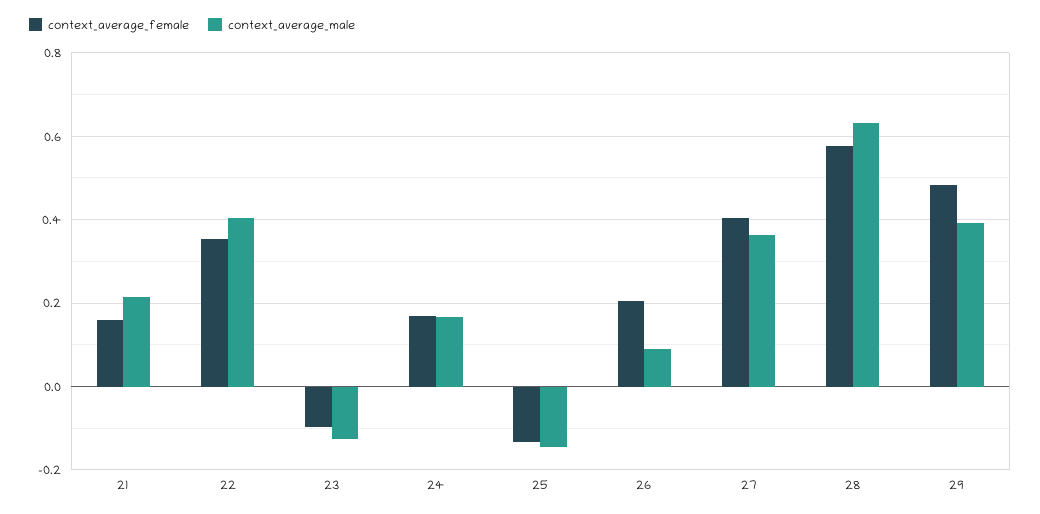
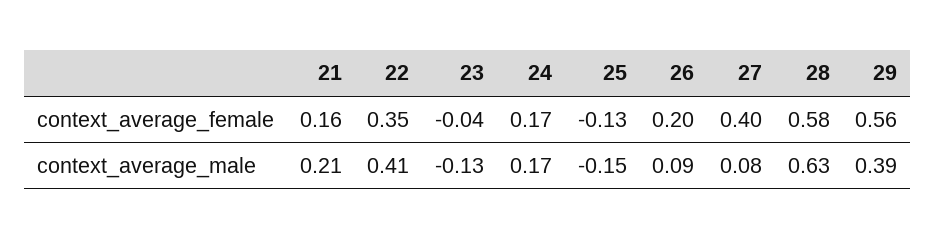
context_average_female, 23: -0.1 -> -0.04
context_average_male, 27: 0.36 -> 0.08
context_average_female, 29: 0.48 -> 0.56

